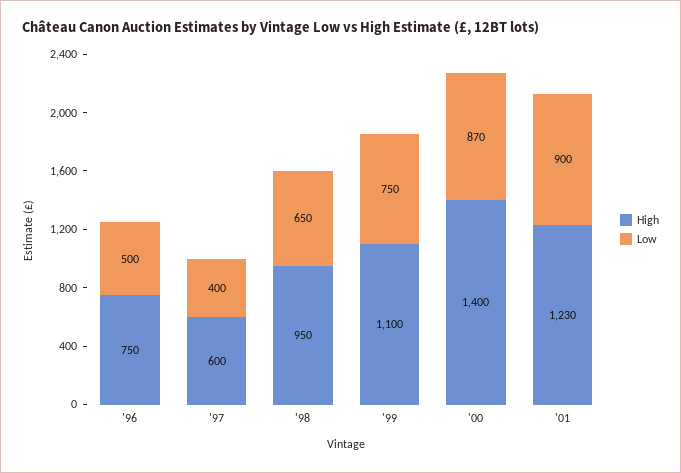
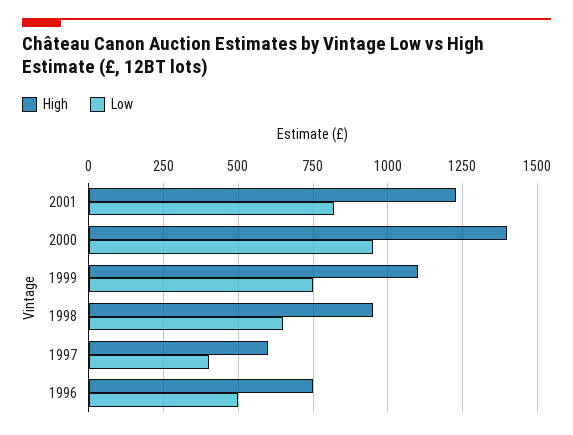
Low, '00: 870 -> 950
Low, '01: 900 -> 825

